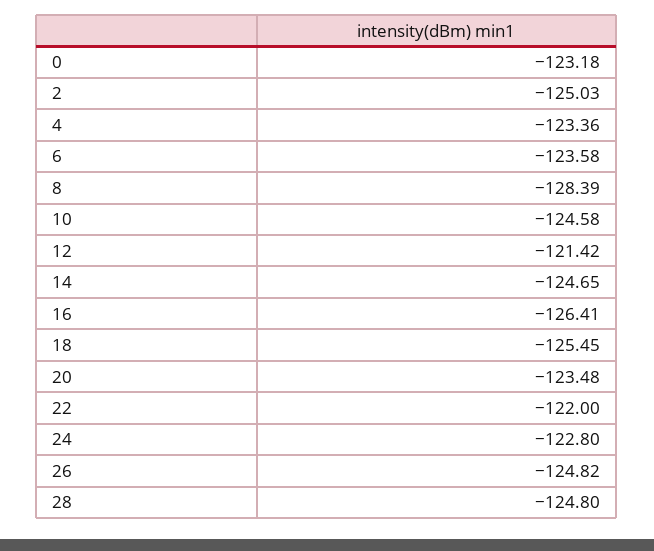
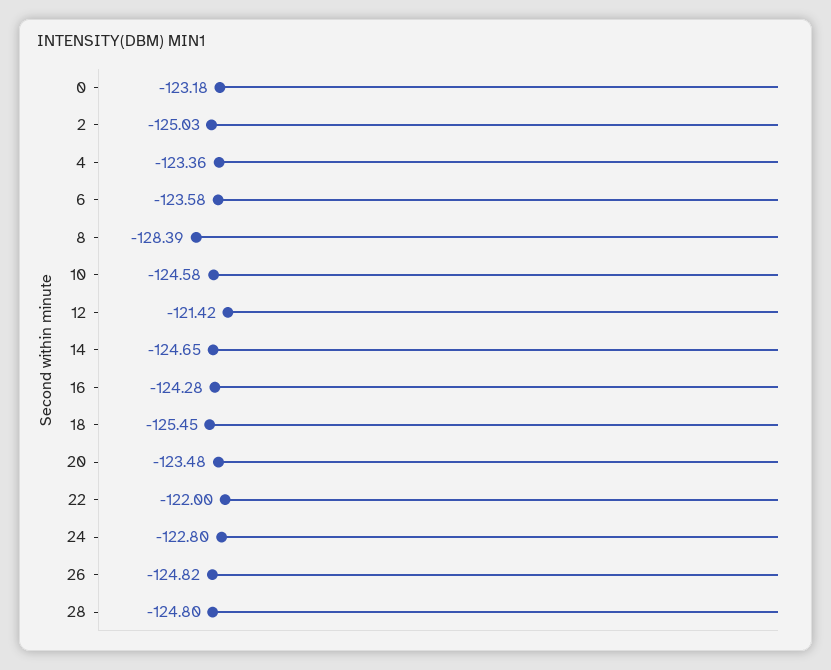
16: -126.41 -> -124.28

